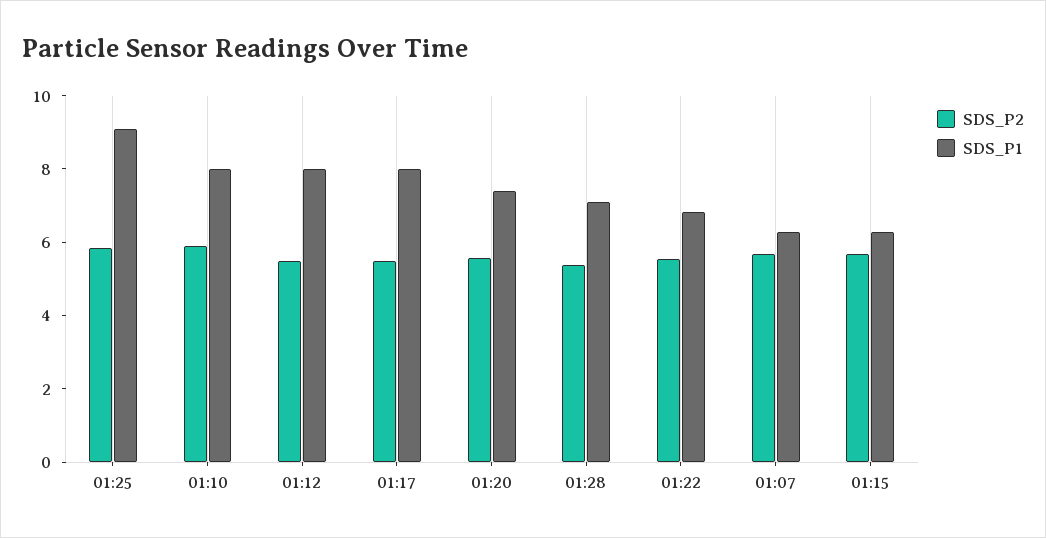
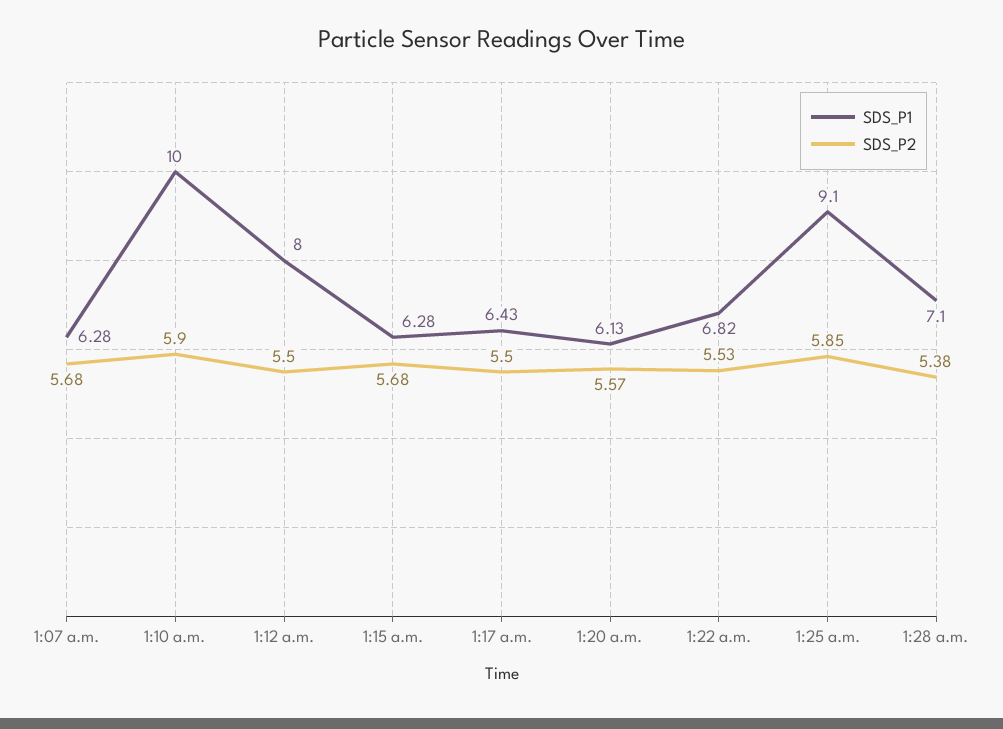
SDS_P1, 01:10: 8 -> 10
SDS_P1, 01:17: 8 -> 6.43
SDS_P1, 01:20: 7.5 -> 6.13

